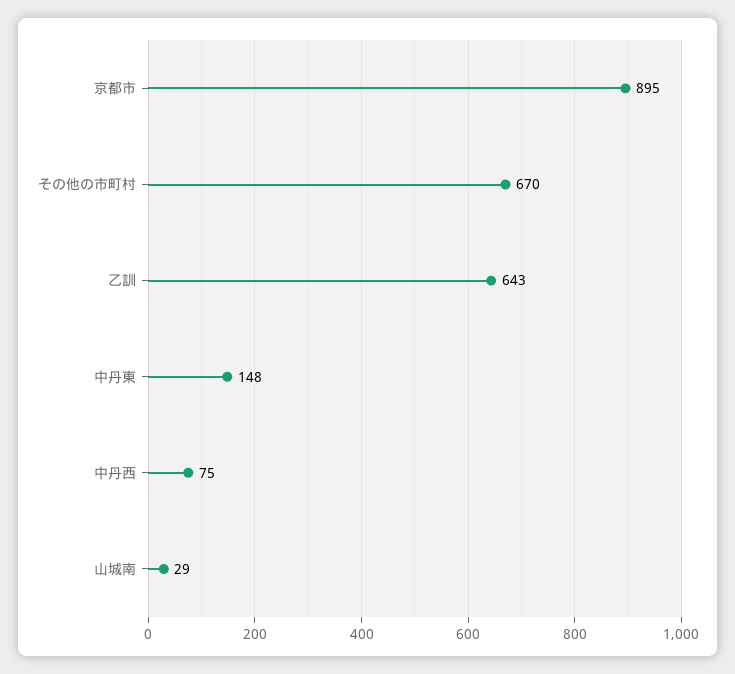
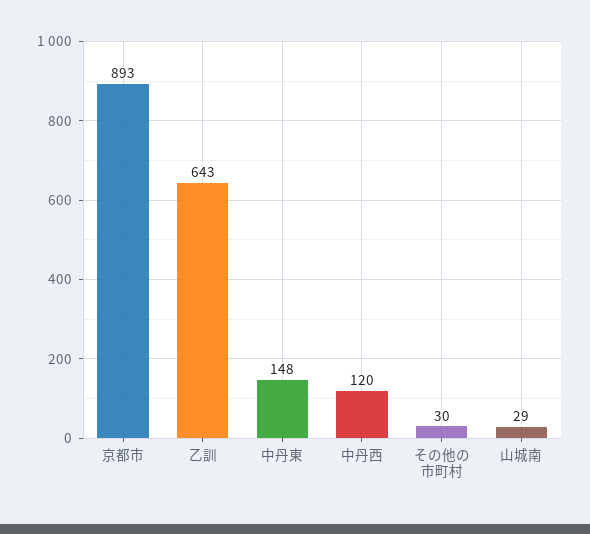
京都市: 895 -> 893
その他の市町村: 670 -> 30
中丹西: 75 -> 120

